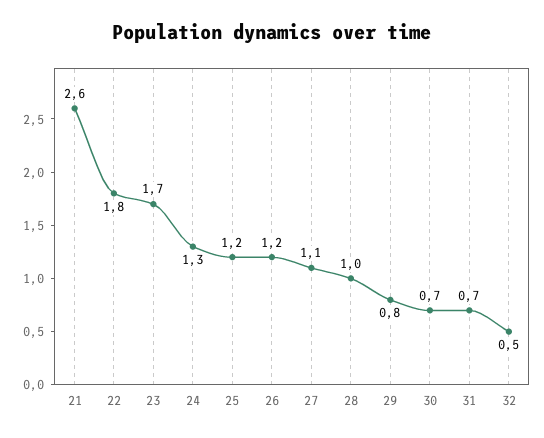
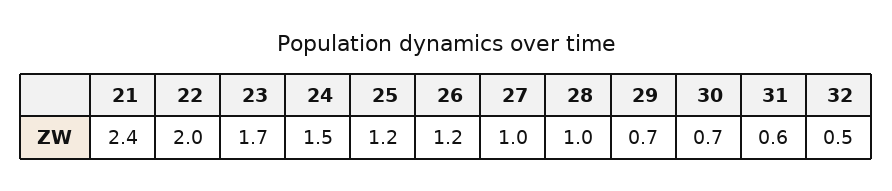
21: 2.6 -> 2.4
22: 1.8 -> 2
24: 1.3 -> 1.5
27: 1.1 -> 1
29: 0.8 -> 0.7
31: 0.7 -> 0.6

